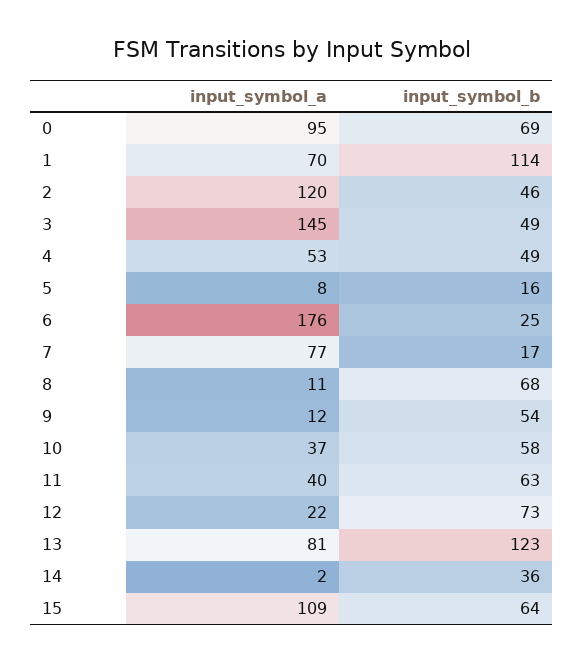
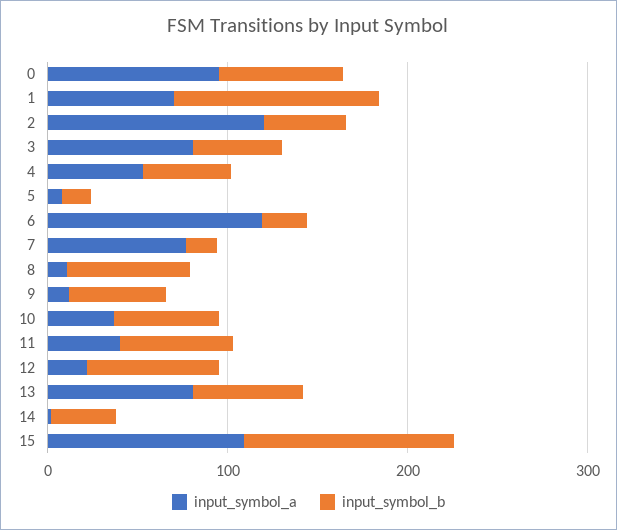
input_symbol_a, 3: 145 -> 80
input_symbol_a, 6: 176 -> 120
input_symbol_b, 13: 123 -> 60
input_symbol_b, 15: 64 -> 120

